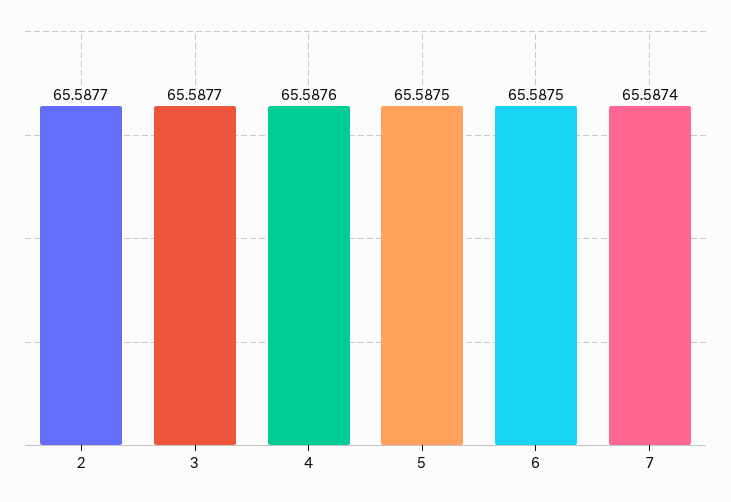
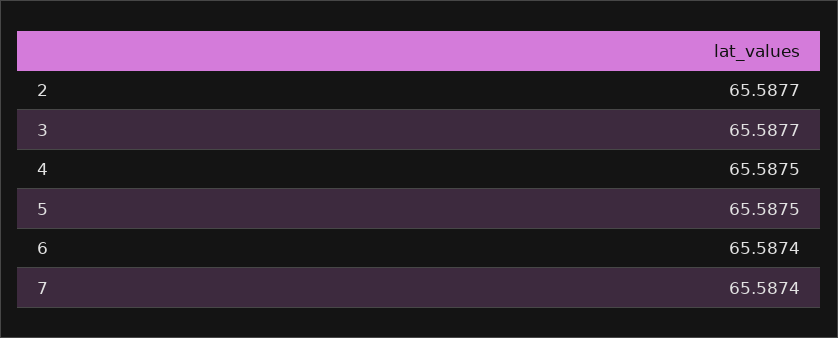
4: 65.5876 -> 65.5875
6: 65.5875 -> 65.5874

